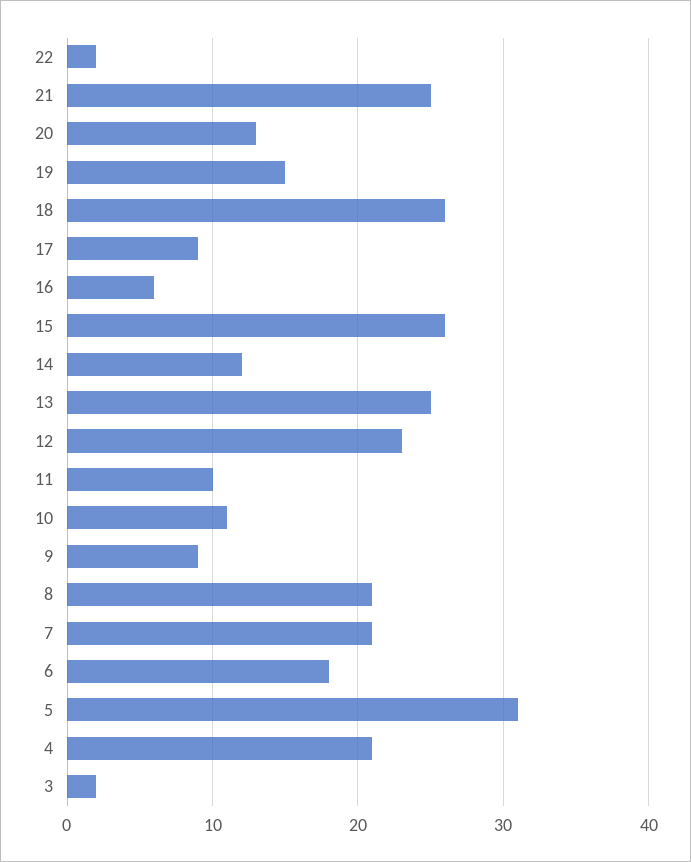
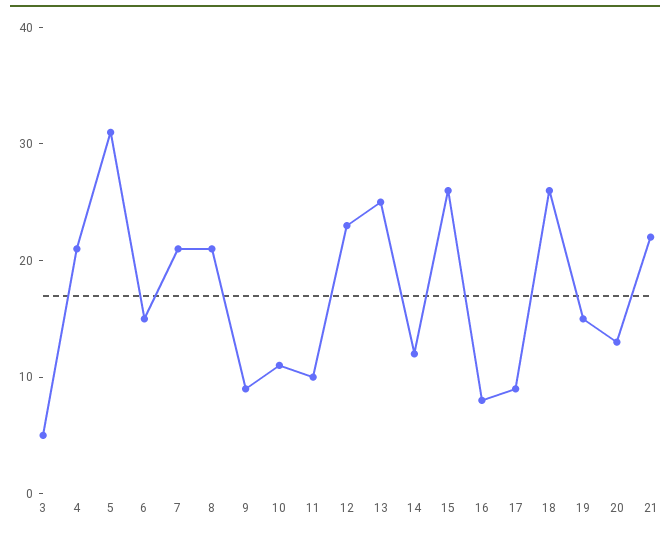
22: 2 -> none
21: 25 -> 22
16: 6 -> 8
6: 18 -> 15
3: 2 -> 5

